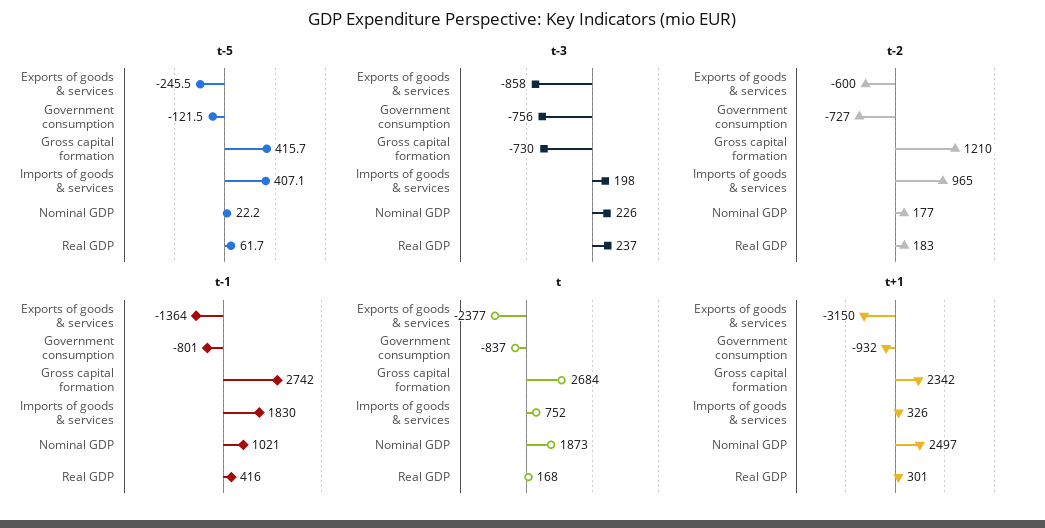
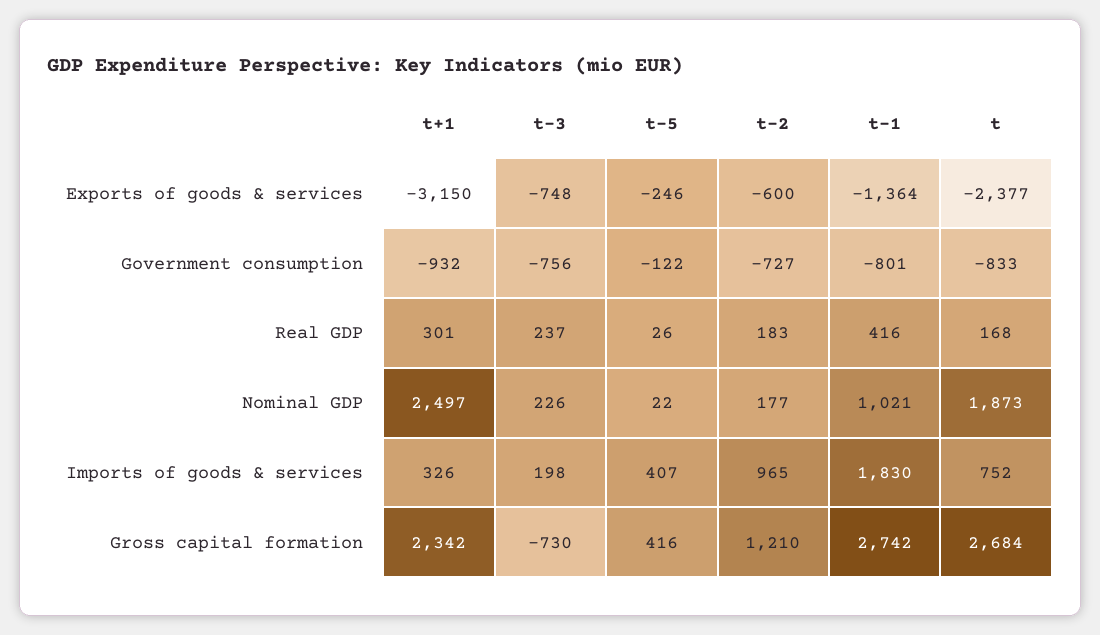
t-5, Real GDP: 61.7 -> 26
t-3, Exports of goods & services: -858 -> -748
t, Government consumption: -837 -> -833

